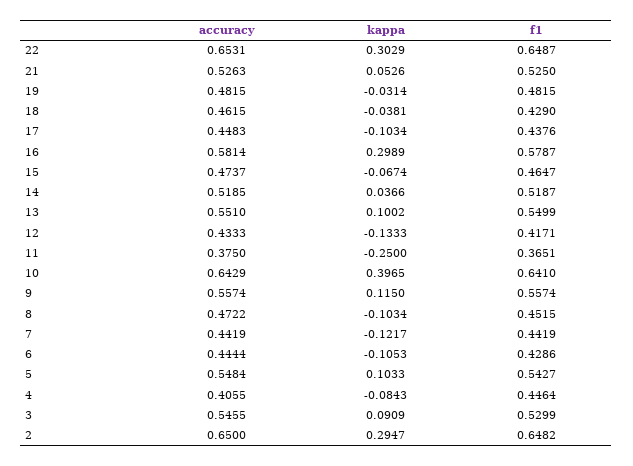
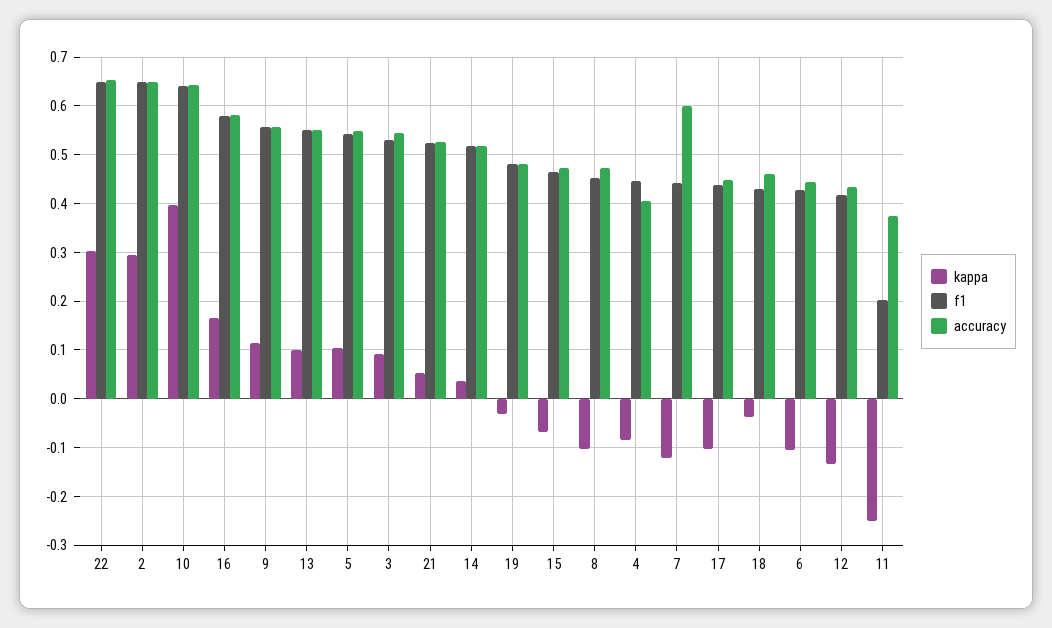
kappa, 16: 0.2989 -> 0.16
f1, 11: 0.3651 -> 0.2
accuracy, 7: 0.4419 -> 0.6

